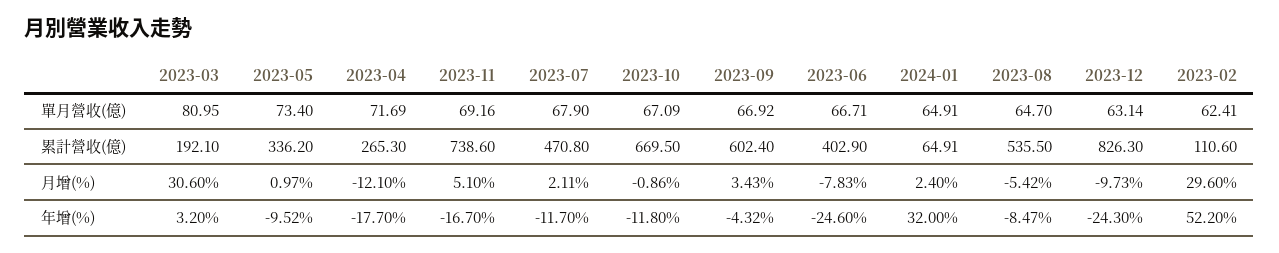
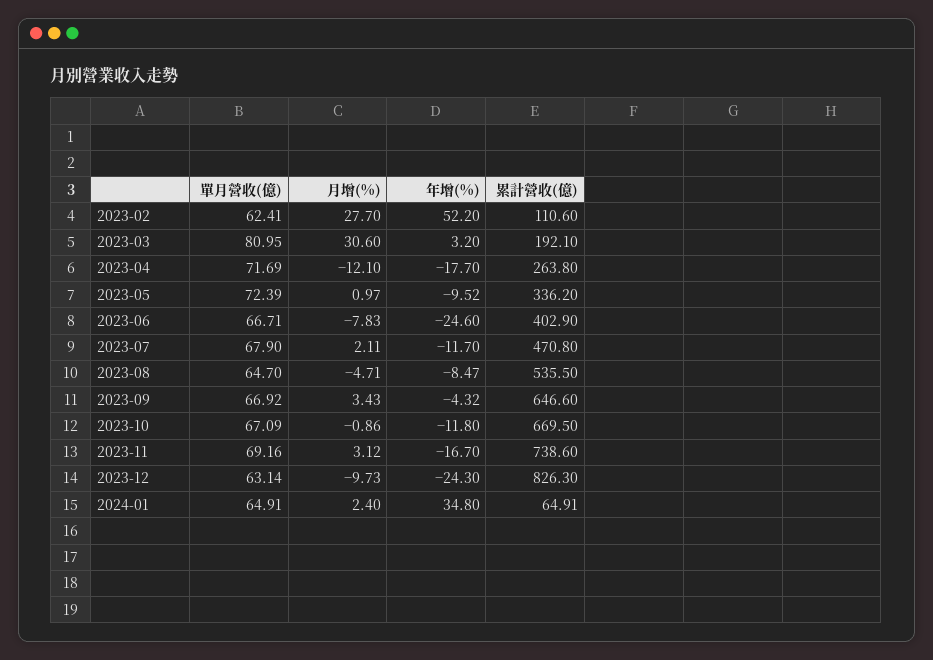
2023-05, 單月營收(億): 73.4 -> 72.39
2023-04, 累計營收(億): 265.3 -> 263.8
2023-09, 累計營收(億): 602.4 -> 646.6
2023-11, 月增(%): 5.1 -> 3.12
2023-08, 月增(%): -5.42 -> -4.71
2023-02, 月增(%): 29.6 -> 27.7
2024-01, 年增(%): 32 -> 34.8

